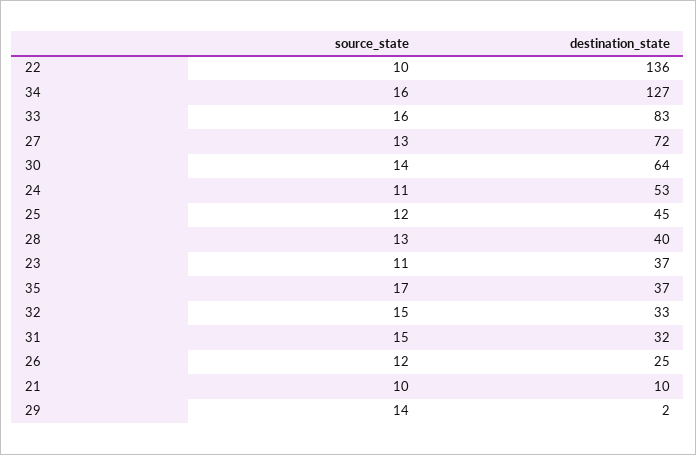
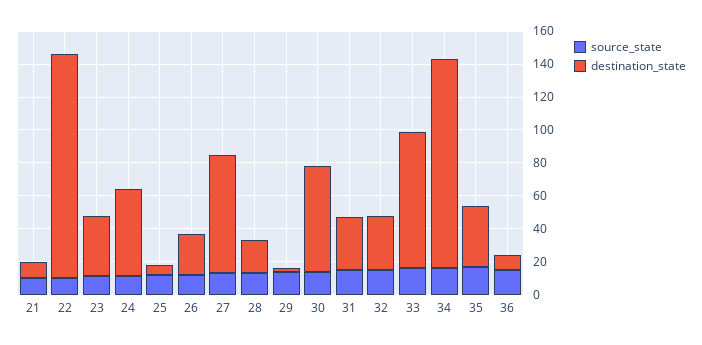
destination_state, 25: 45 -> 5
destination_state, 28: 40 -> 20
source_state, 36: none -> 15
destination_state, 36: none -> 10

